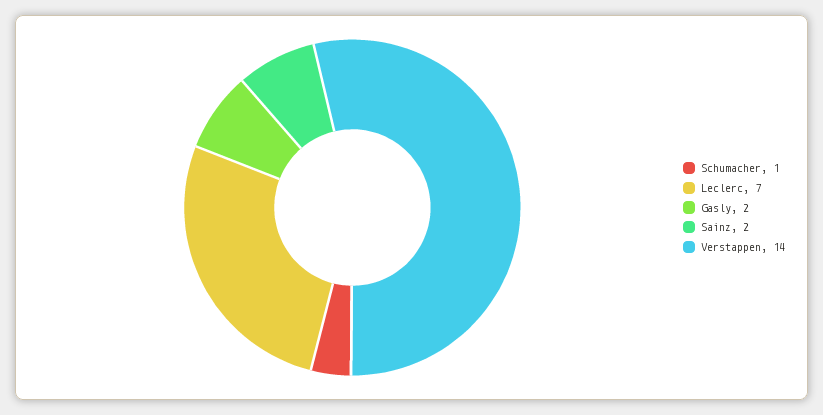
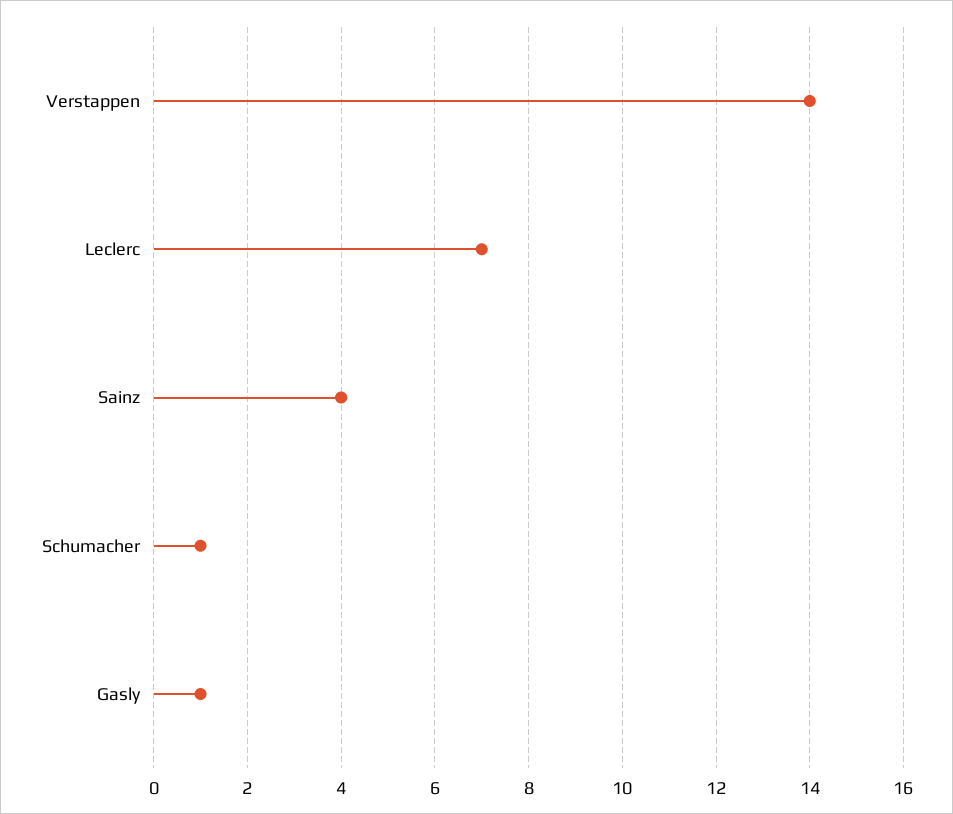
Gasly: 2 -> 1
Sainz: 2 -> 4

